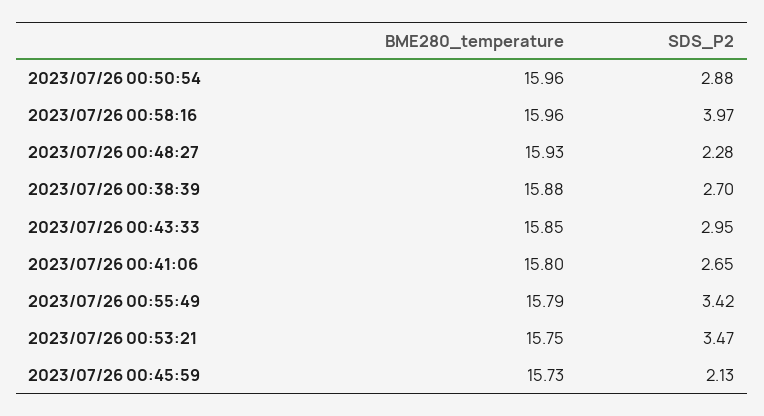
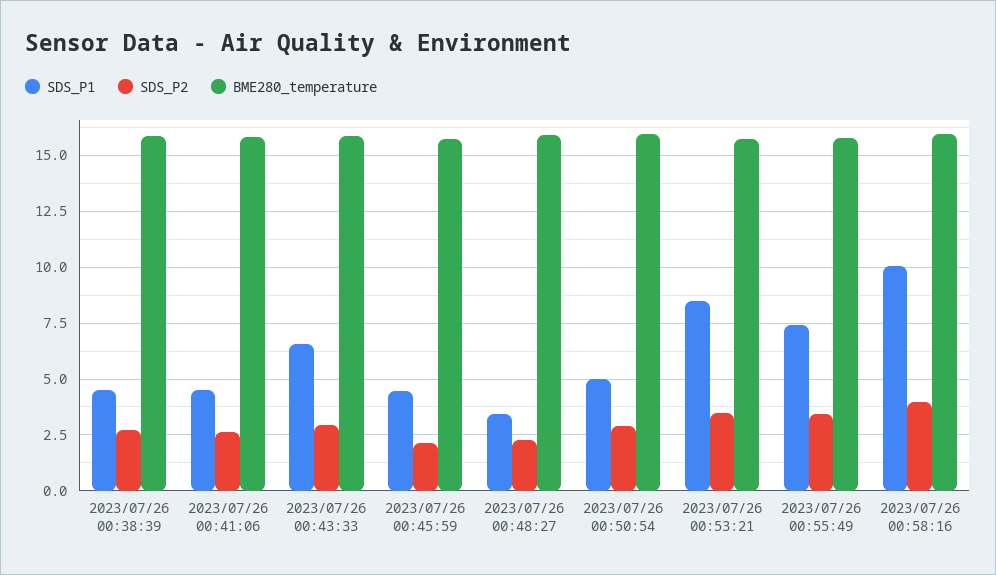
SDS_P1, 2023/07/26 00:38:39: none -> 4.5
SDS_P1, 2023/07/26 00:41:06: none -> 4.5
SDS_P1, 2023/07/26 00:43:33: none -> 6.5
SDS_P1, 2023/07/26 00:45:59: none -> 4.5
SDS_P1, 2023/07/26 00:48:27: none -> 3.5
SDS_P1, 2023/07/26 00:50:54: none -> 5
SDS_P1, 2023/07/26 00:53:21: none -> 8.5
SDS_P1, 2023/07/26 00:55:49: none -> 7.5
SDS_P1, 2023/07/26 00:58:16: none -> 10

